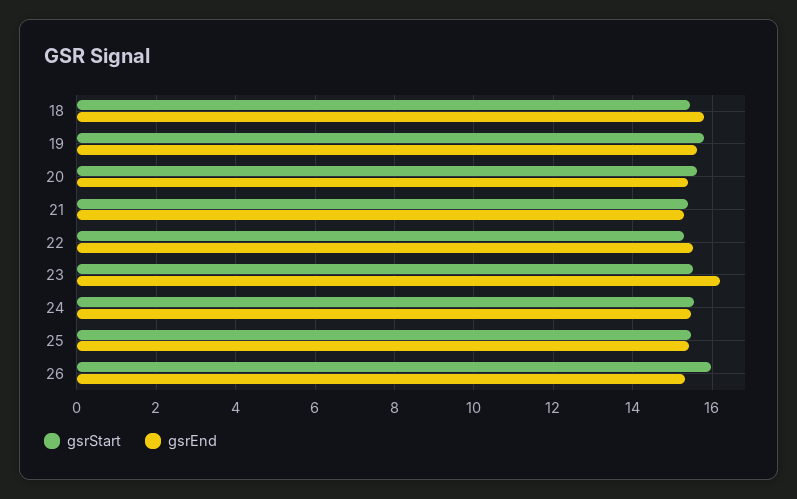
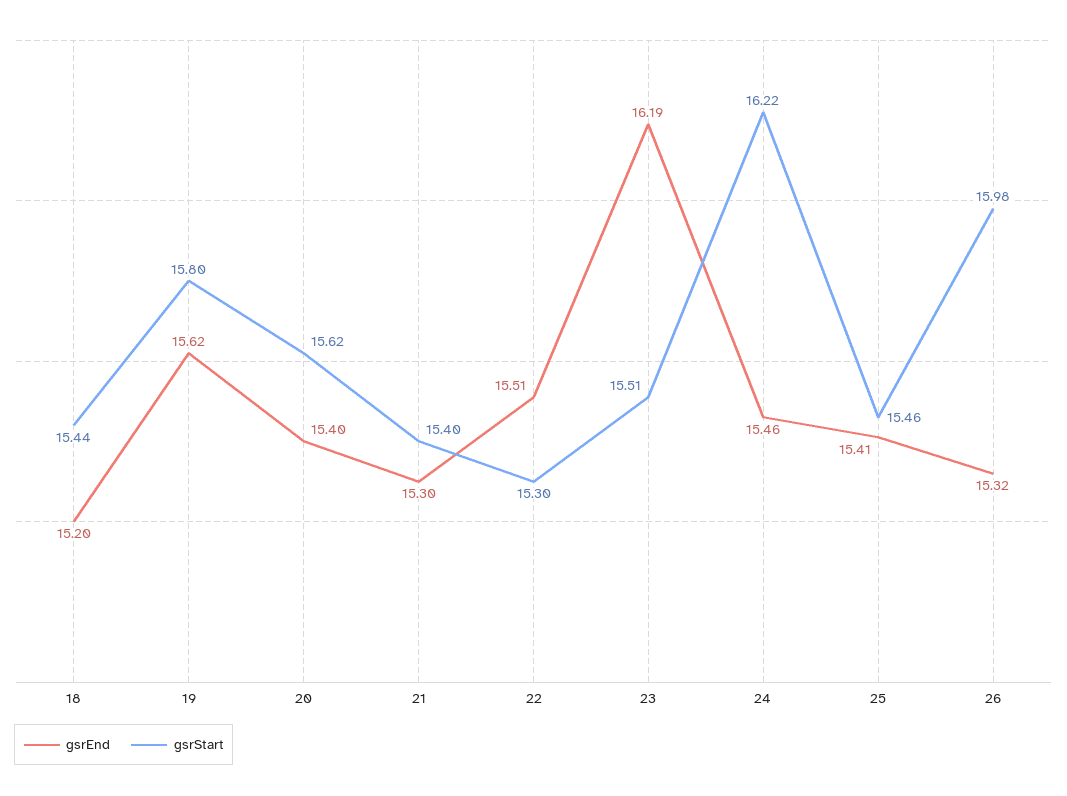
gsrEnd, 18: 15.8 -> 15.2
gsrStart, 24: 15.6 -> 16.22

